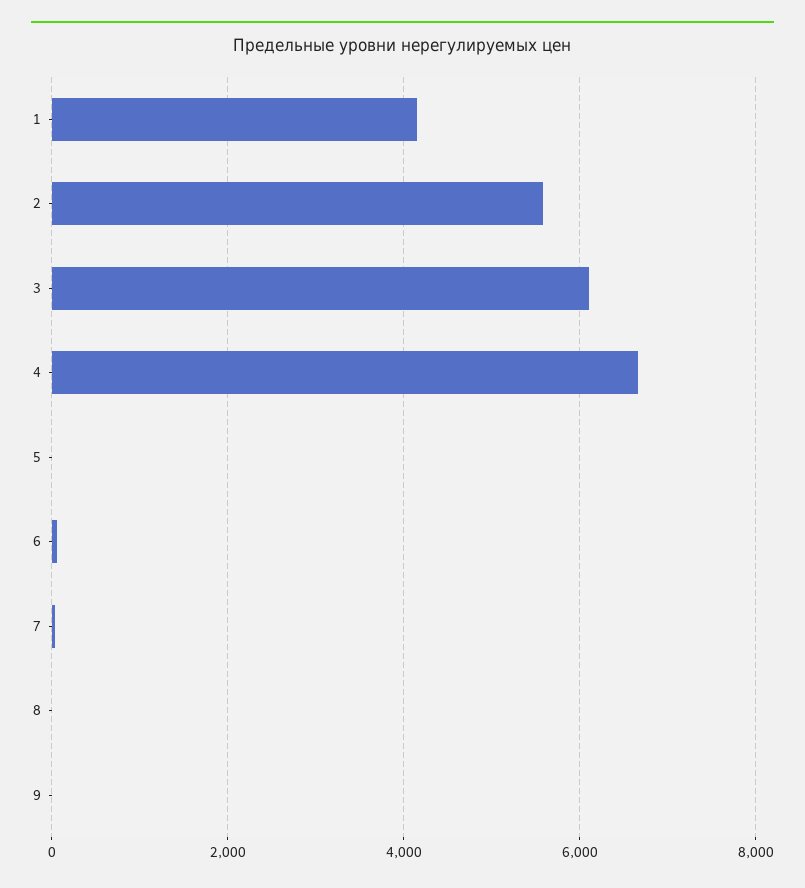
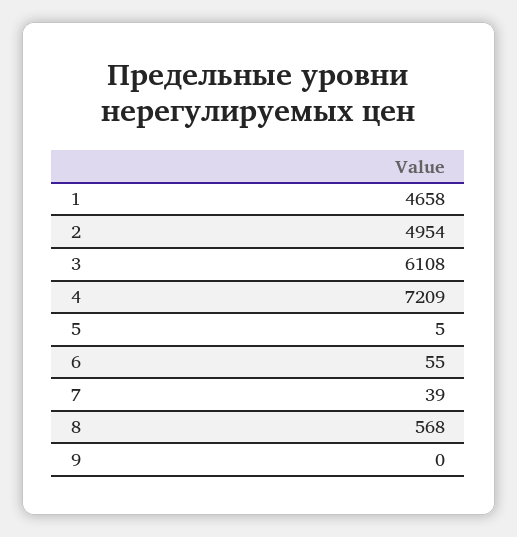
1: 4200 -> 4658
2: 5600 -> 4954
4: 6600 -> 7209
8: 0 -> 568

